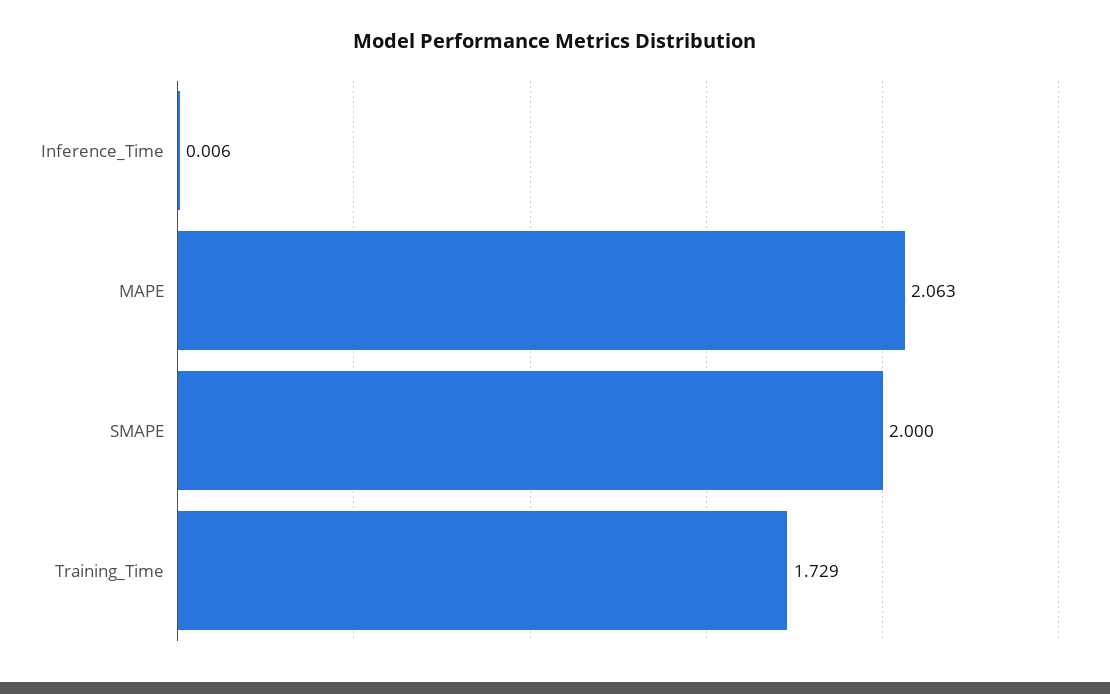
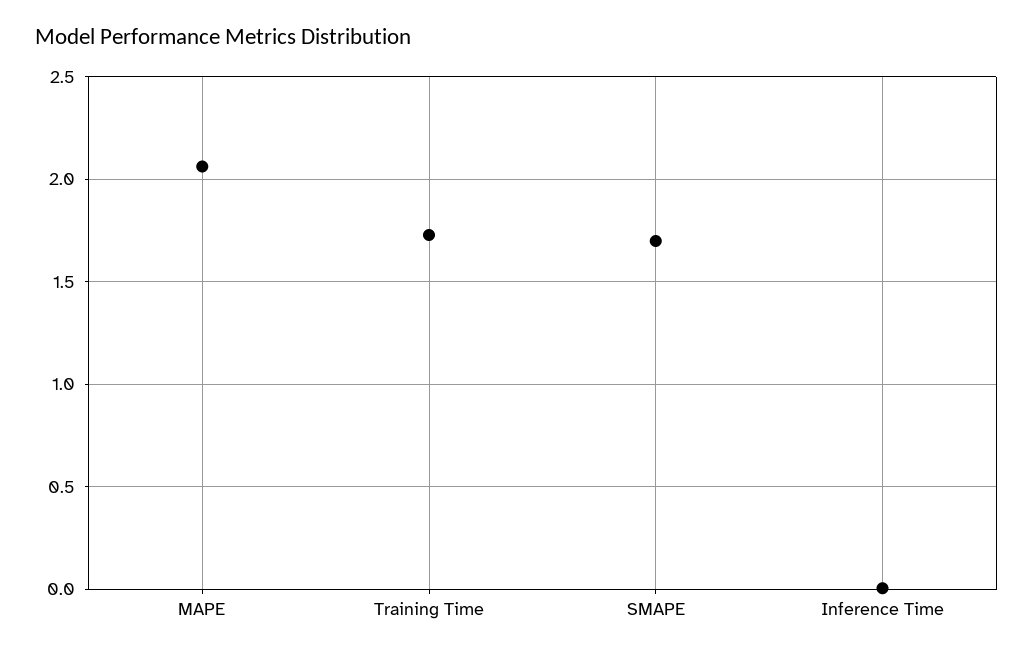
SMAPE: 2 -> 1.7

